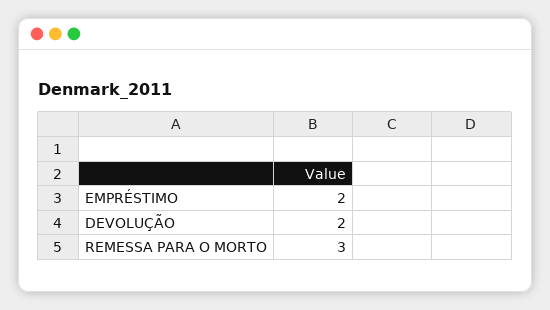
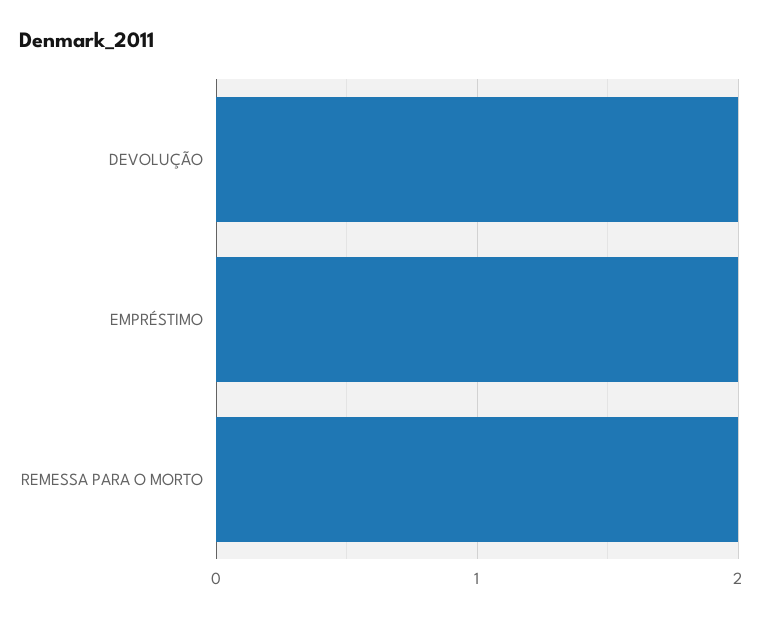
REMESSA PARA O MORTO: 3 -> 2

